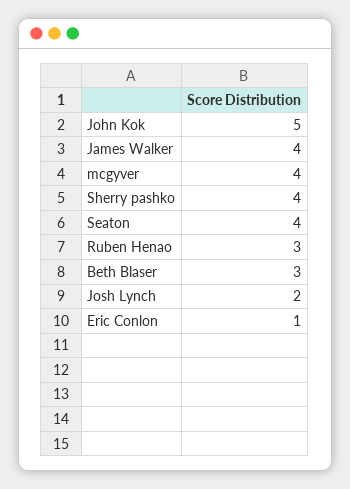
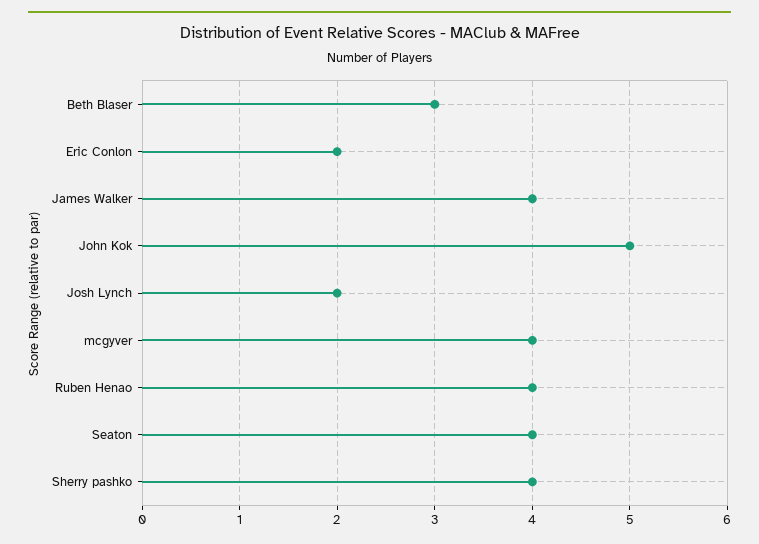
Ruben Henao: 3 -> 4
Eric Conlon: 1 -> 2

